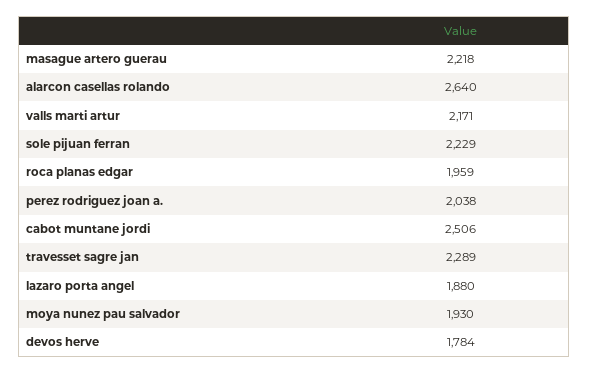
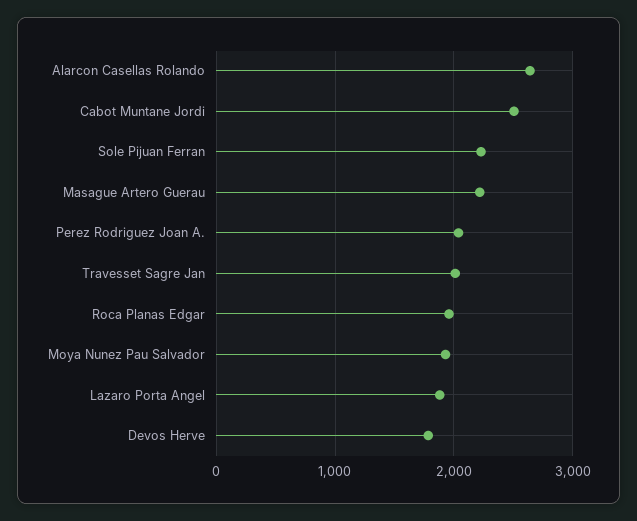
valls marti artur: 2171 -> none
travesset sagre jan: 2289 -> 2000

